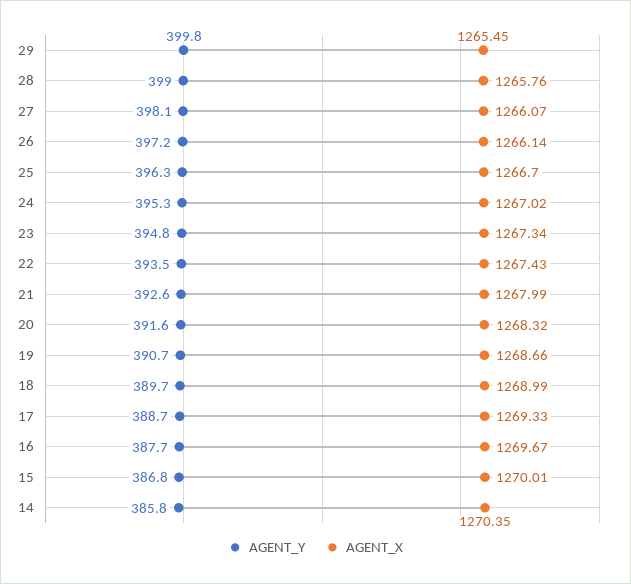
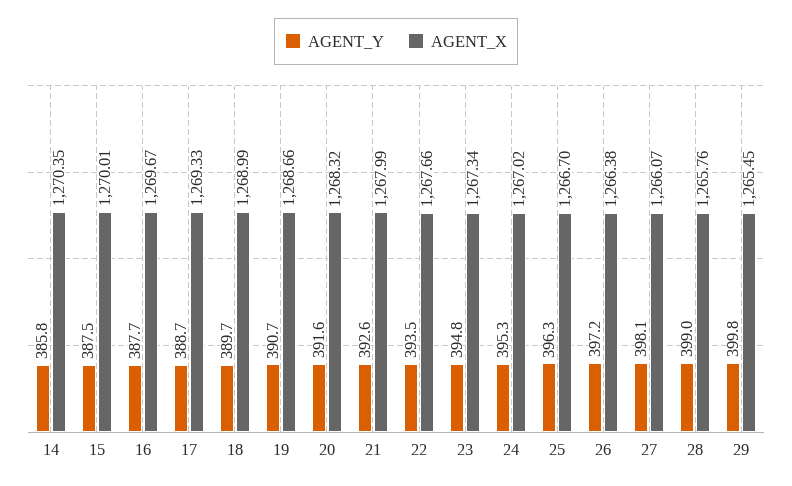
AGENT_X, 26: 1266.14 -> 1266.38
AGENT_X, 22: 1267.43 -> 1267.66
AGENT_Y, 15: 386.8 -> 387.5

